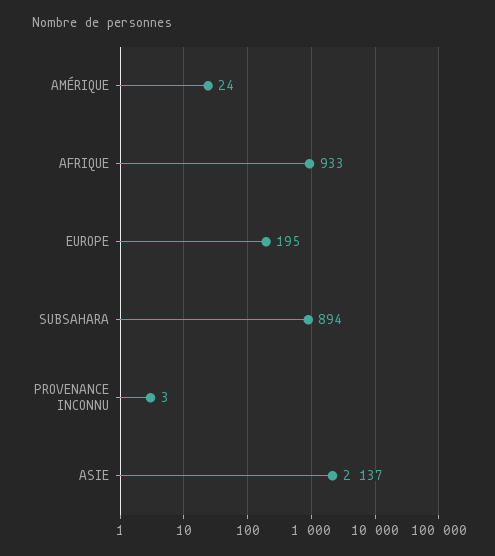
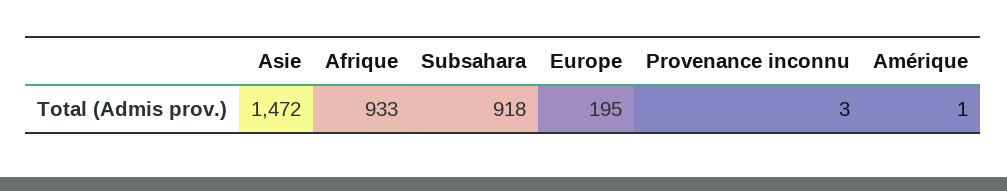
AMÉRIQUE: 24 -> 1
SUBSAHARA: 894 -> 918
ASIE: 2137 -> 1472

